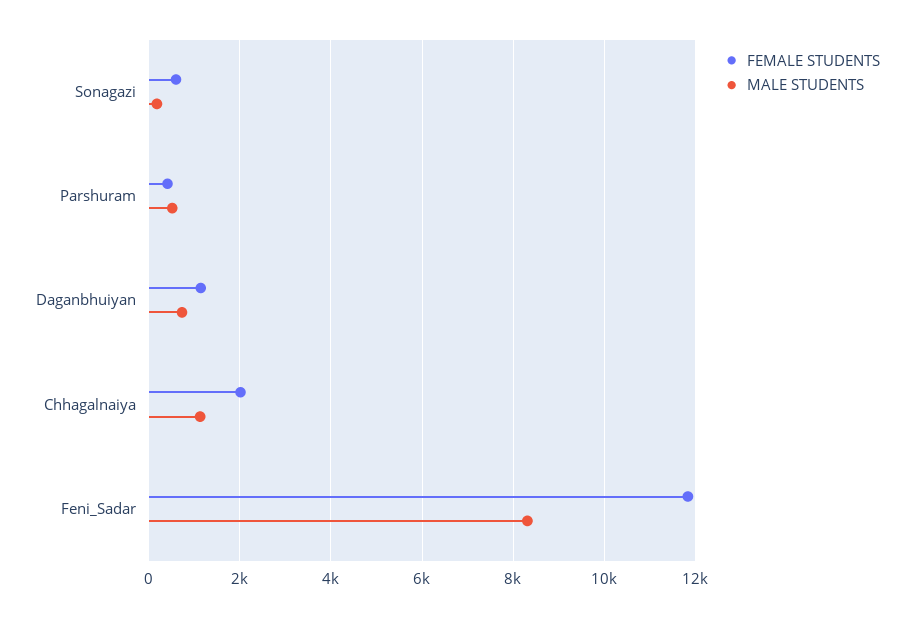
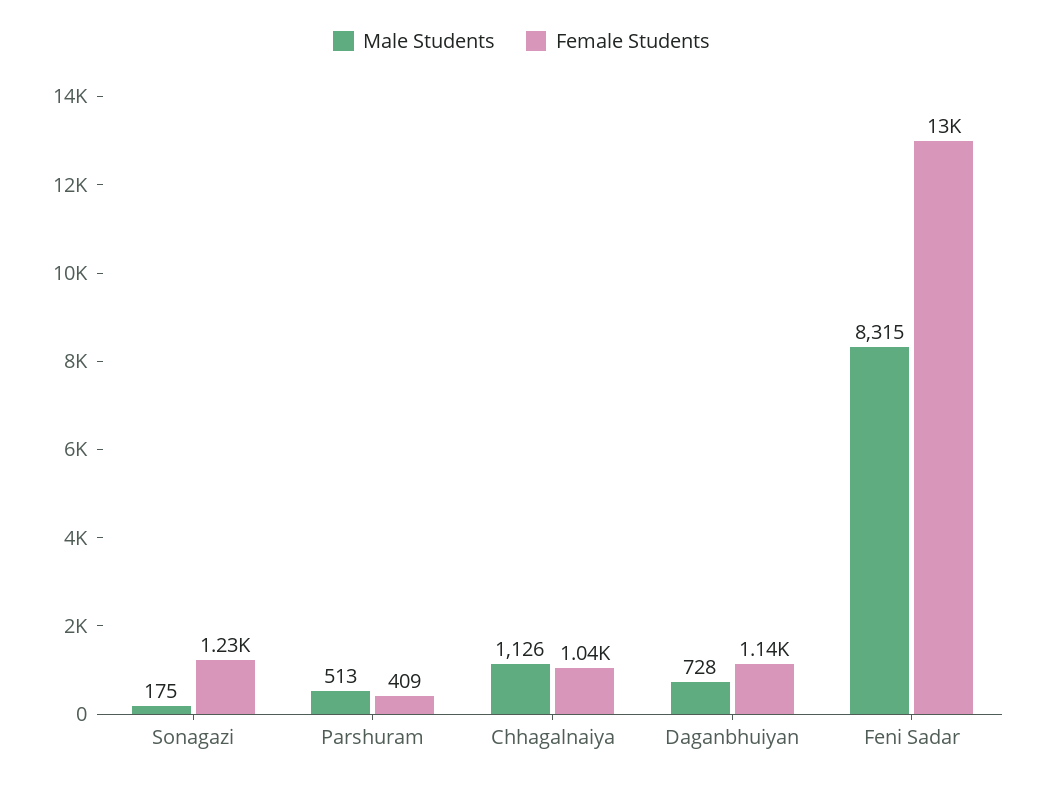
FEMALE STUDENTS, Sonagazi: 600 -> 1230
FEMALE STUDENTS, Chhagalnaiya: 2000 -> 1040
FEMALE STUDENTS, Feni_Sadar: 11800 -> 13000

